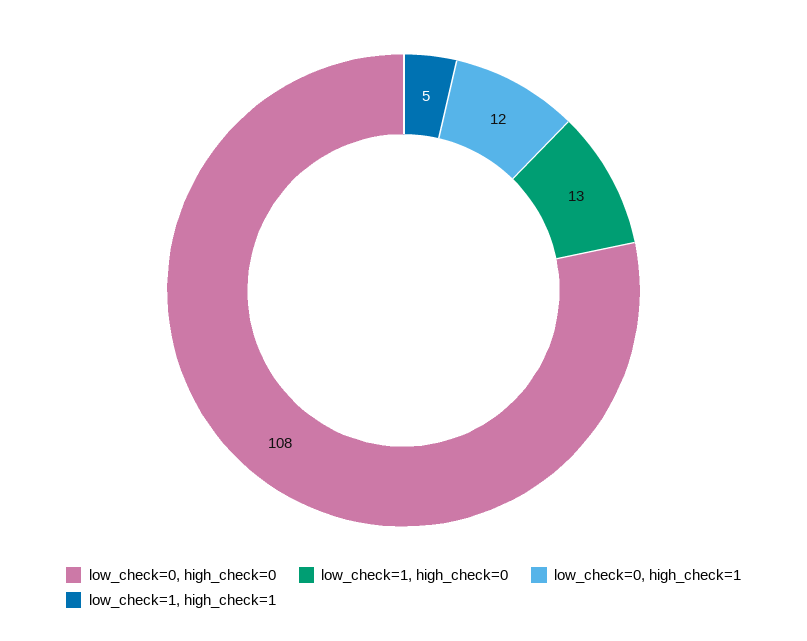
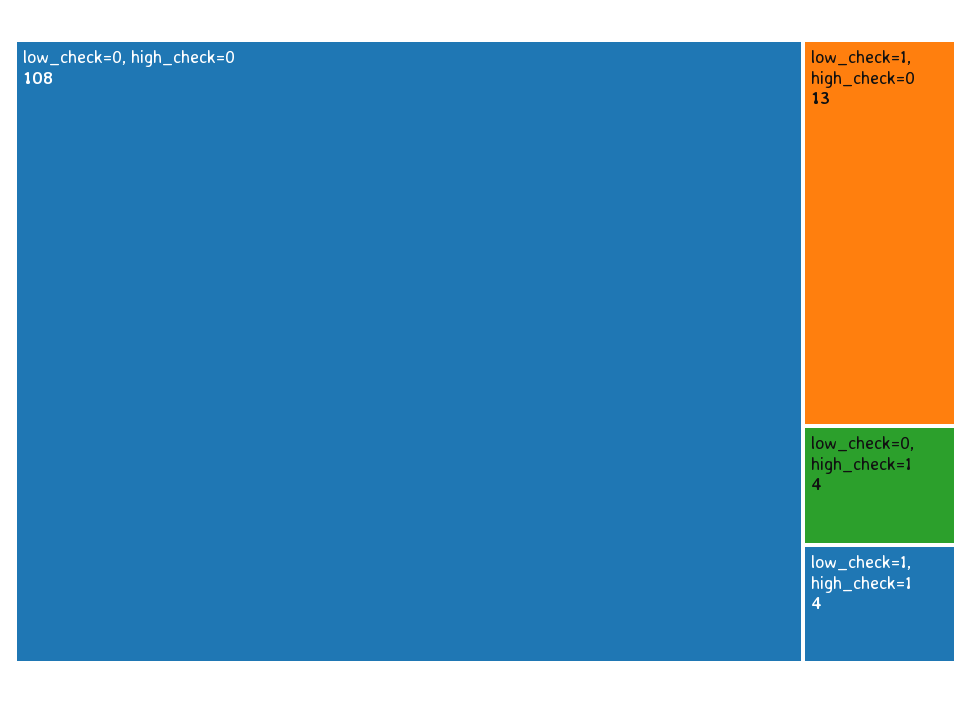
low_check=0, high_check=1: 12 -> 4
low_check=1, high_check=1: 5 -> 4

